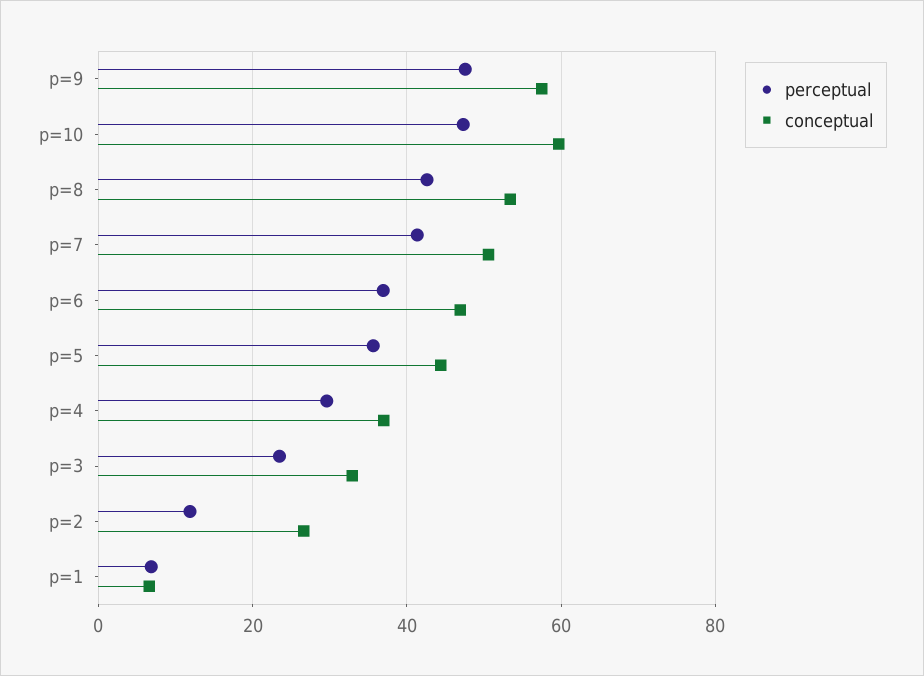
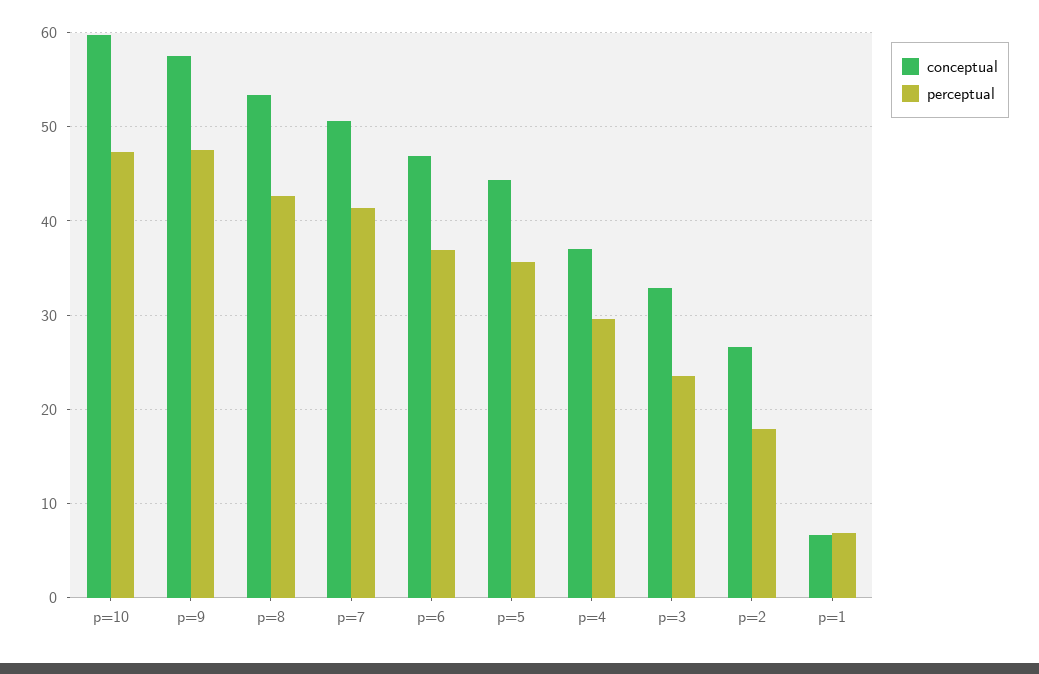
perceptual, p=2: 12 -> 18

